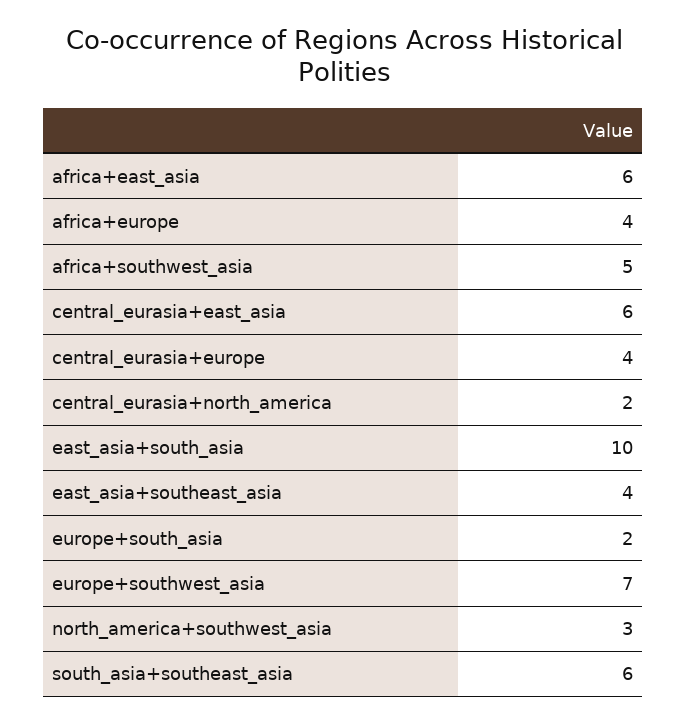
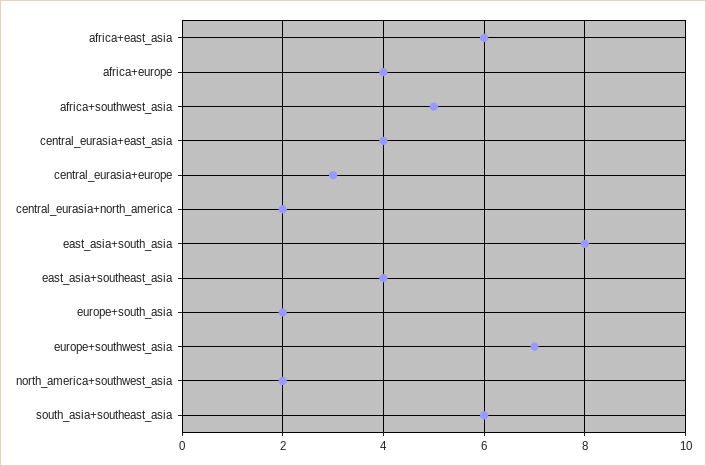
central_eurasia+east_asia: 6 -> 4
central_eurasia+europe: 4 -> 3
east_asia+south_asia: 10 -> 8
north_america+southwest_asia: 3 -> 2

